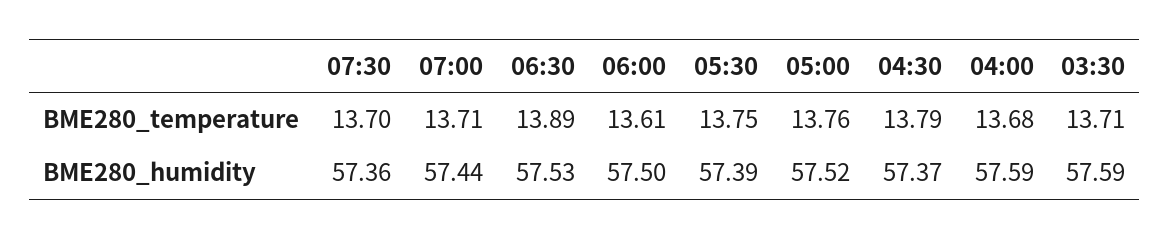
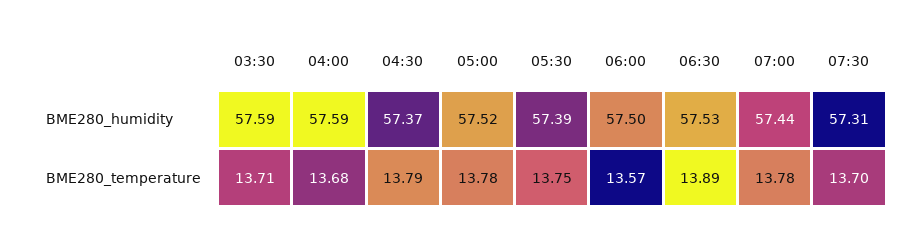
07:00, BME280_temperature: 13.71 -> 13.78
06:00, BME280_temperature: 13.61 -> 13.57
05:00, BME280_temperature: 13.76 -> 13.78
07:30, BME280_humidity: 57.36 -> 57.31

